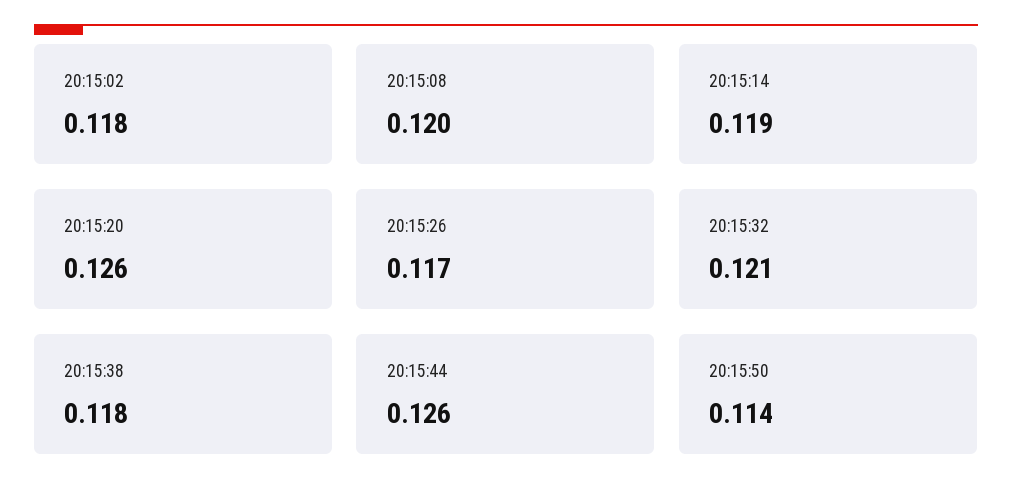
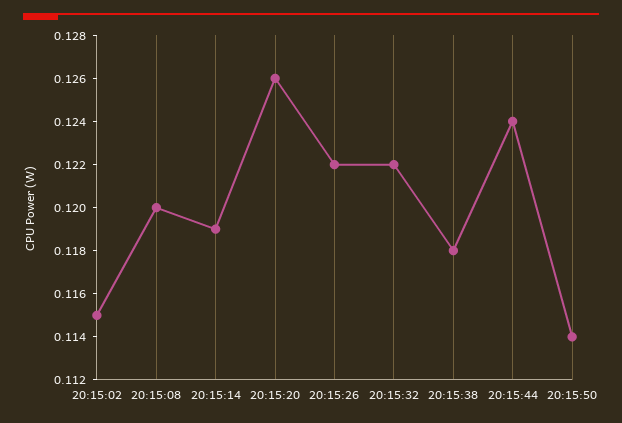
20:15:02: 0.118 -> 0.115
20:15:26: 0.117 -> 0.122
20:15:32: 0.121 -> 0.122
20:15:44: 0.126 -> 0.124

